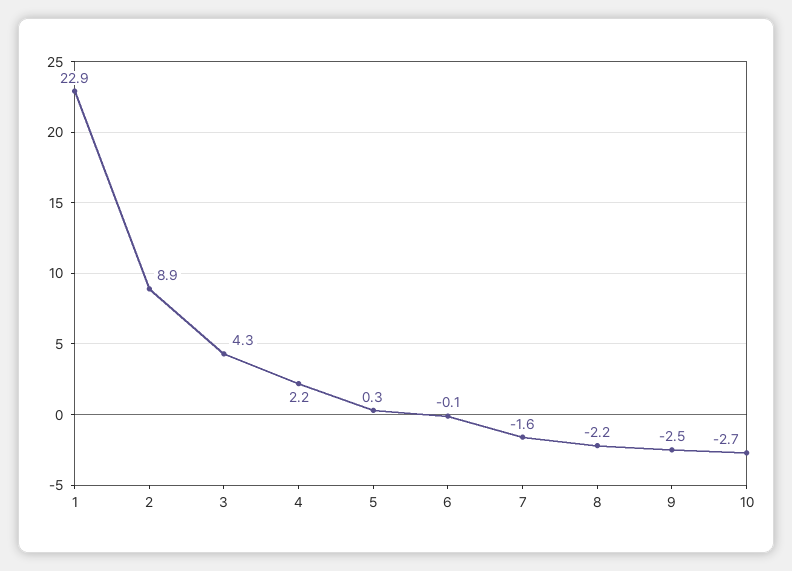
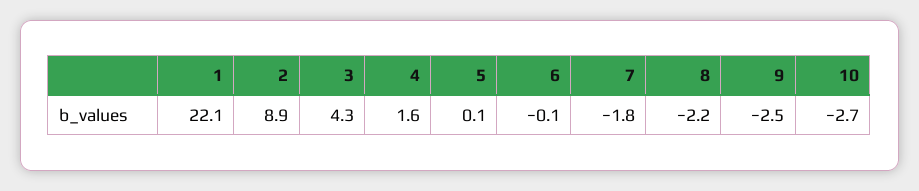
1: 22.9 -> 22.1
4: 2.2 -> 1.6
5: 0.3 -> 0.1
7: -1.6 -> -1.8

